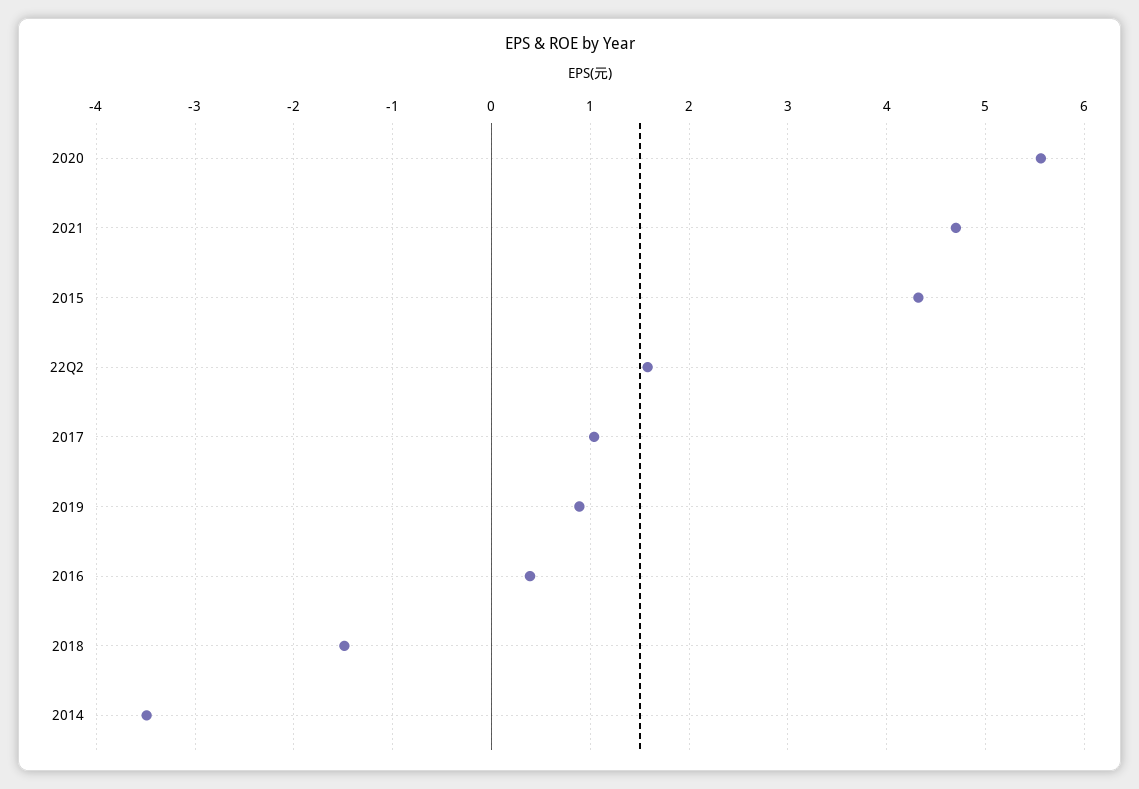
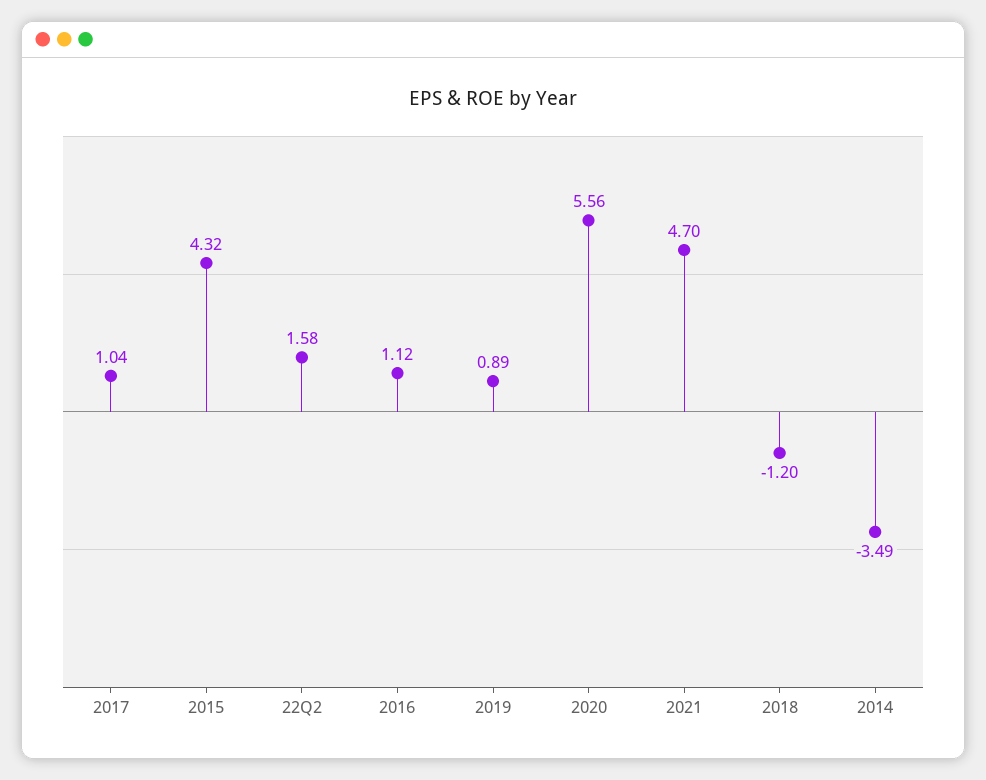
2016: 0.4 -> 1.12
2018: -1.5 -> -1.2

